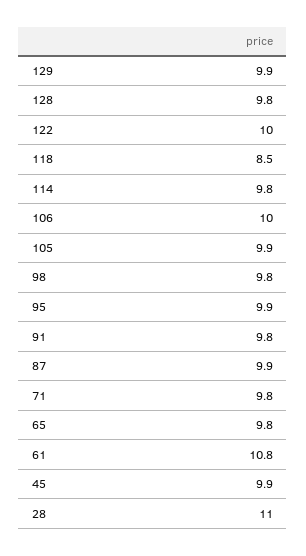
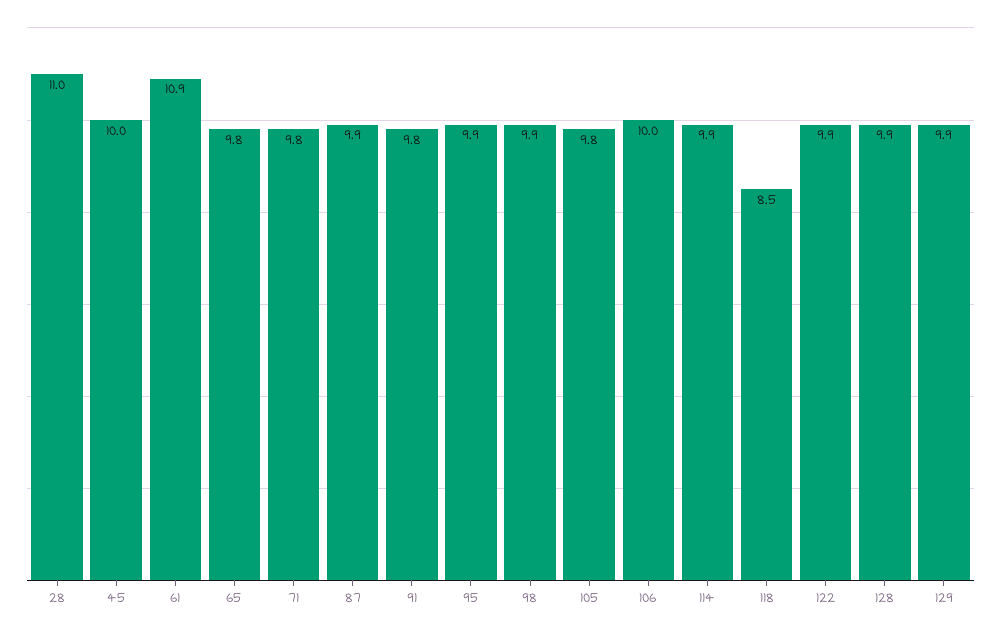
128: 9.8 -> 9.9
122: 10 -> 9.9
114: 9.8 -> 9.9
105: 9.9 -> 9.8
98: 9.8 -> 9.9
61: 10.8 -> 10.9
45: 9.9 -> 10

